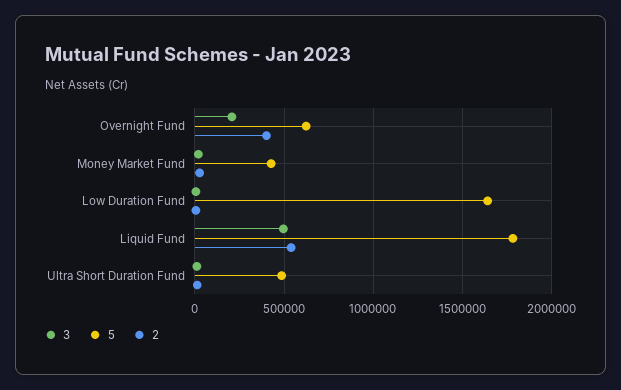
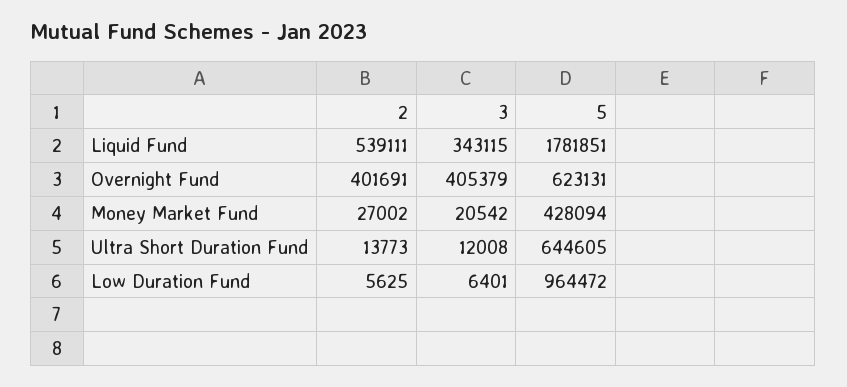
3, Overnight Fund: 200000 -> 405379
5, Low Duration Fund: 1650000 -> 964472
3, Liquid Fund: 500000 -> 343115
5, Ultra Short Duration Fund: 500000 -> 644605

